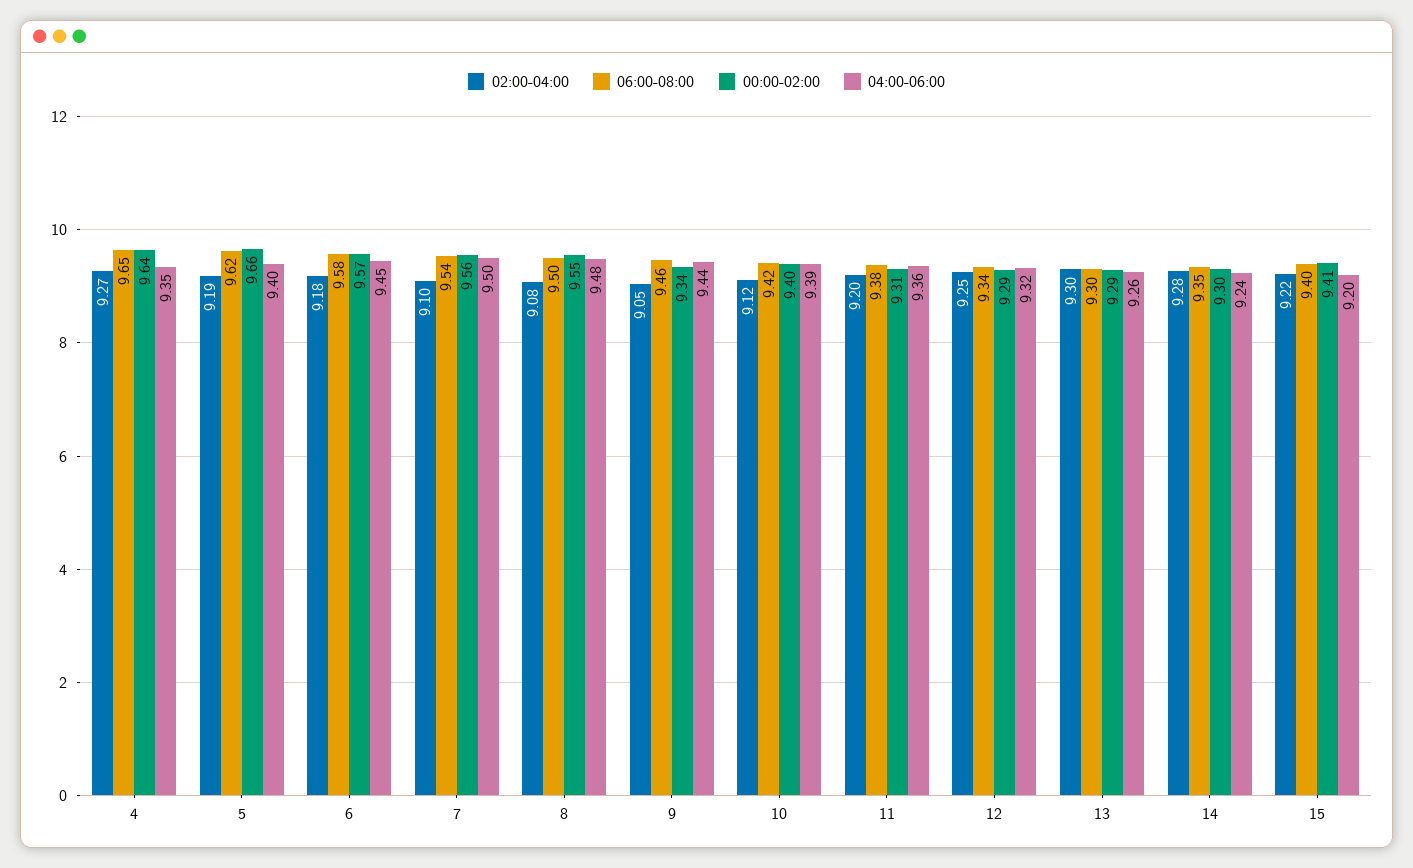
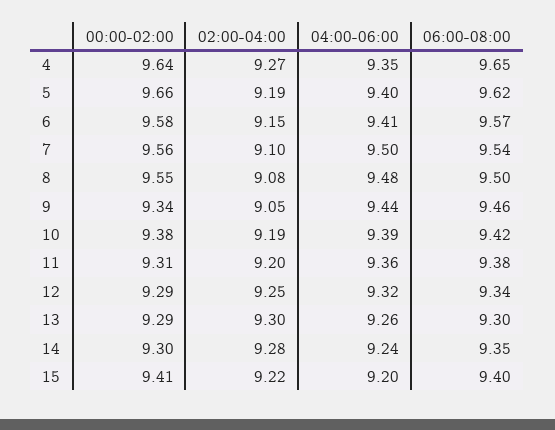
02:00-04:00, 6: 9.18 -> 9.15
06:00-08:00, 6: 9.58 -> 9.57
00:00-02:00, 6: 9.57 -> 9.58
04:00-06:00, 6: 9.45 -> 9.41
02:00-04:00, 10: 9.12 -> 9.19
00:00-02:00, 10: 9.4 -> 9.38

